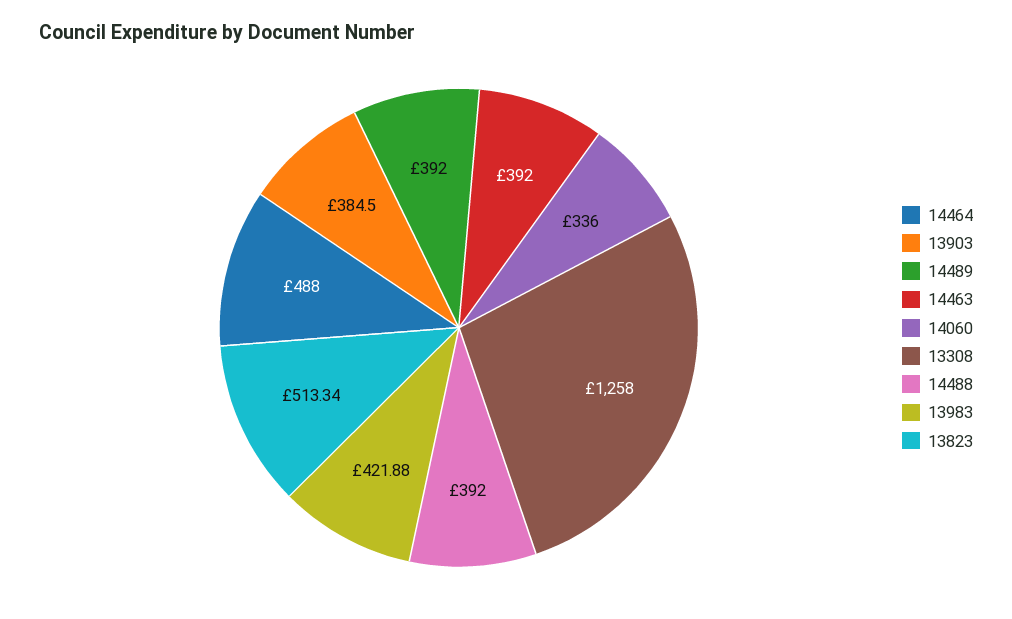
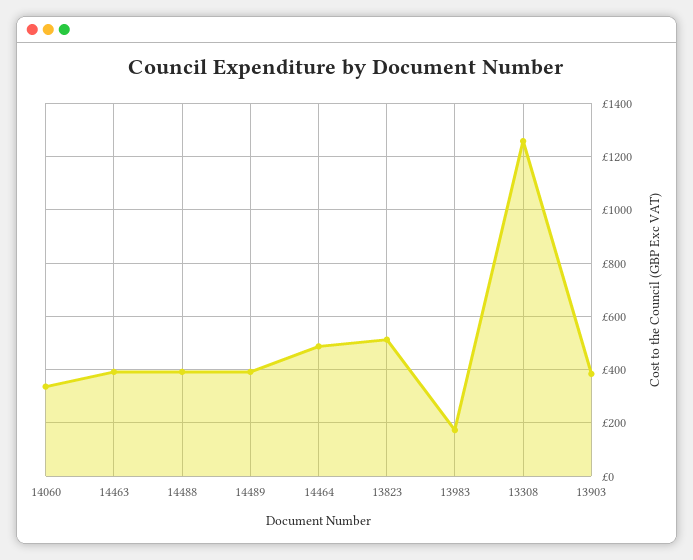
13983: 421.88 -> 175

